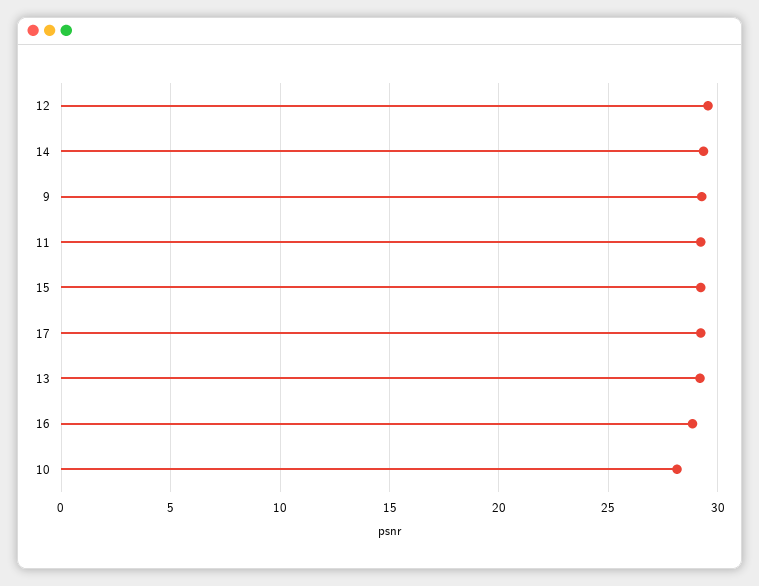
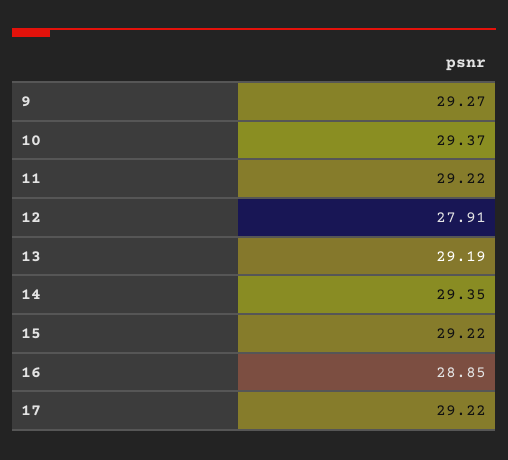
12: 29.5 -> 27.91
10: 28 -> 29.37

